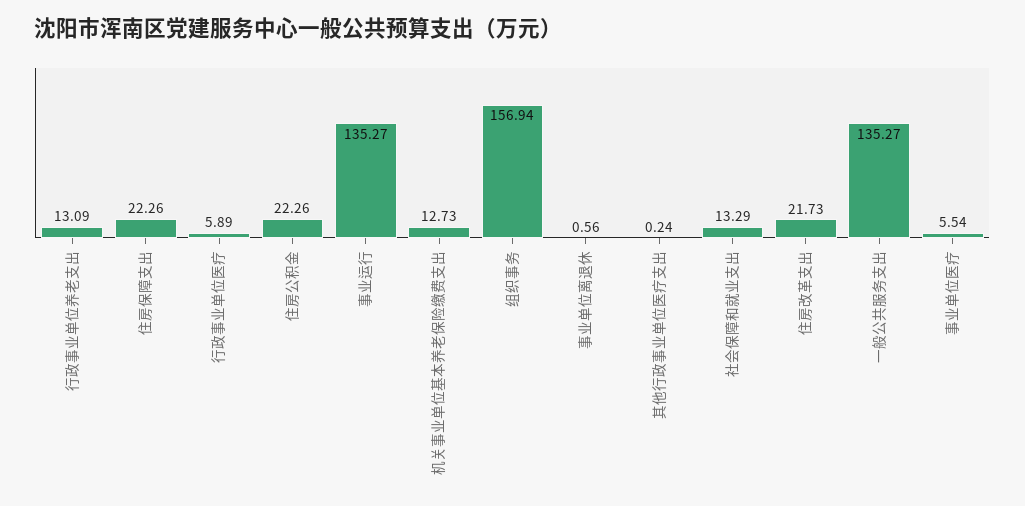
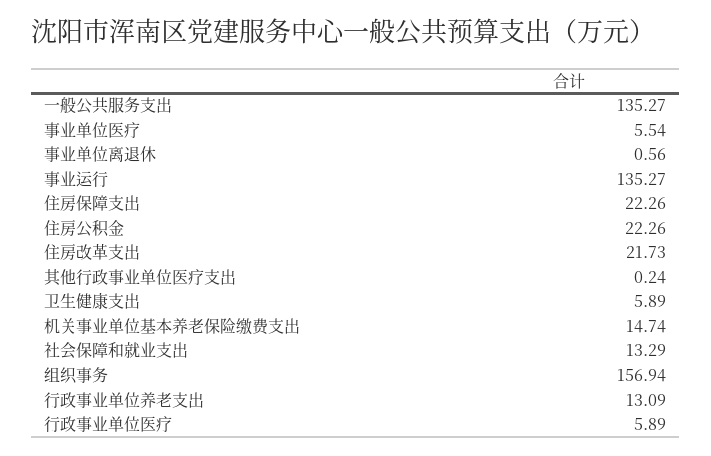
机关事业单位基本养老保险缴费支出: 12.73 -> 14.74
卫生健康支出: none -> 5.89

